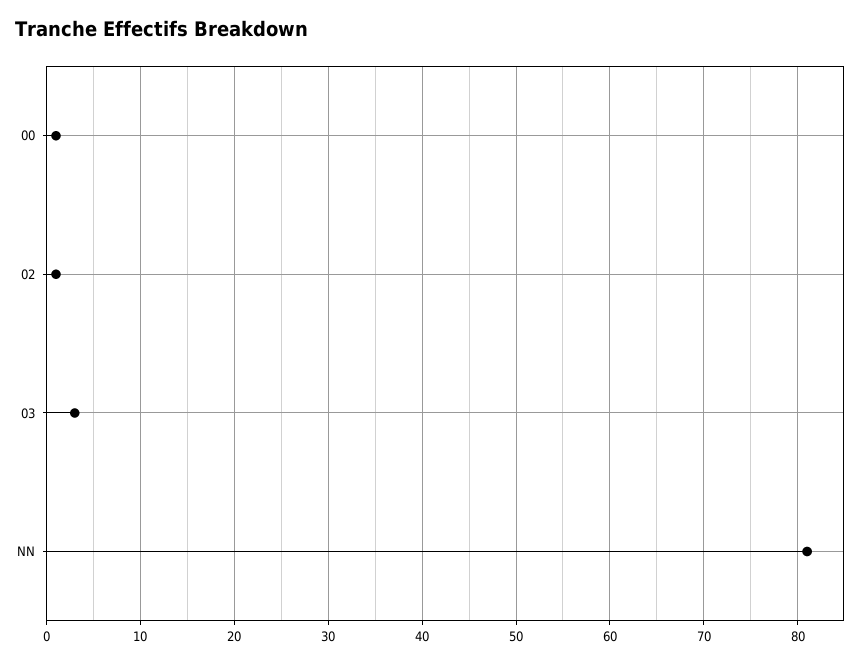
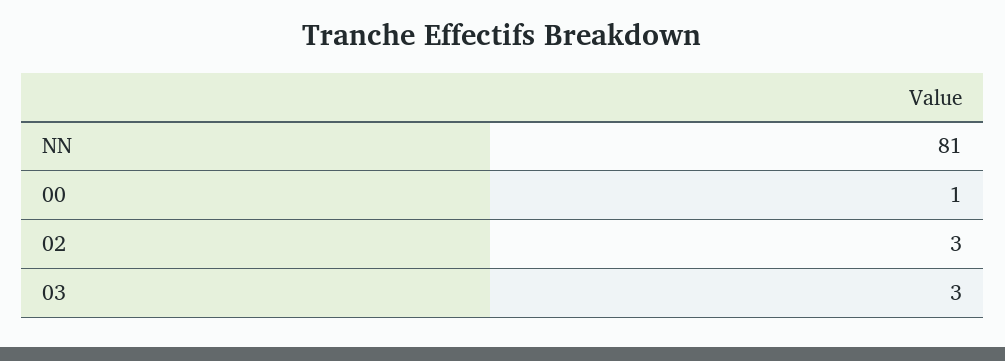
02: 1 -> 3

